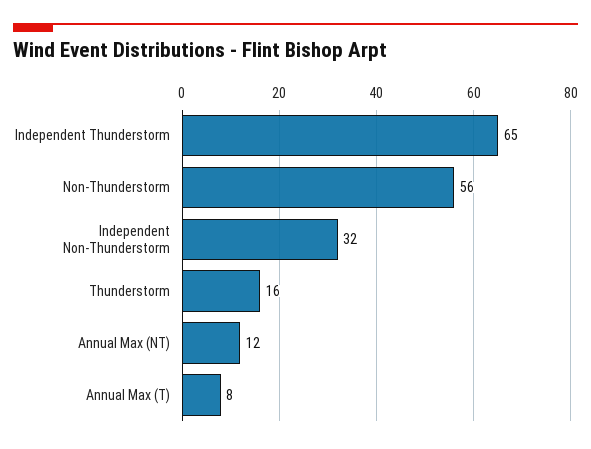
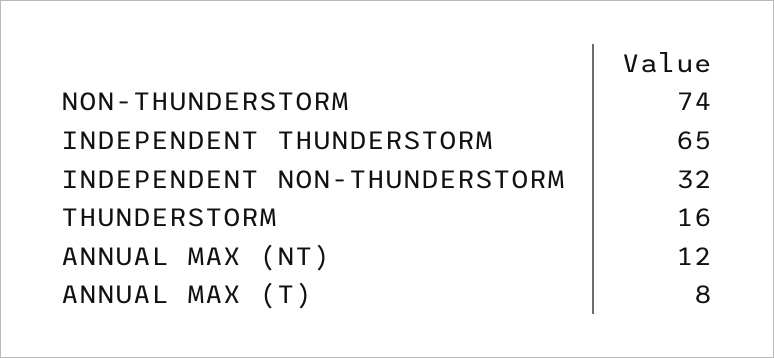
Non-Thunderstorm: 56 -> 74

